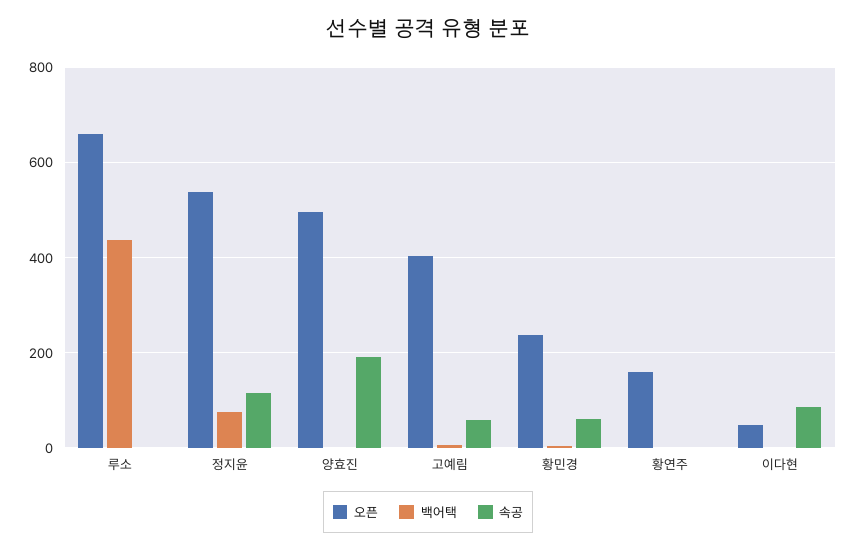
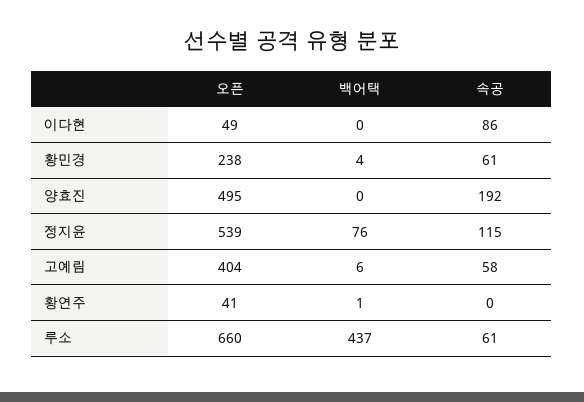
속공, 루소: 0 -> 61
오픈, 황연주: 160 -> 41

